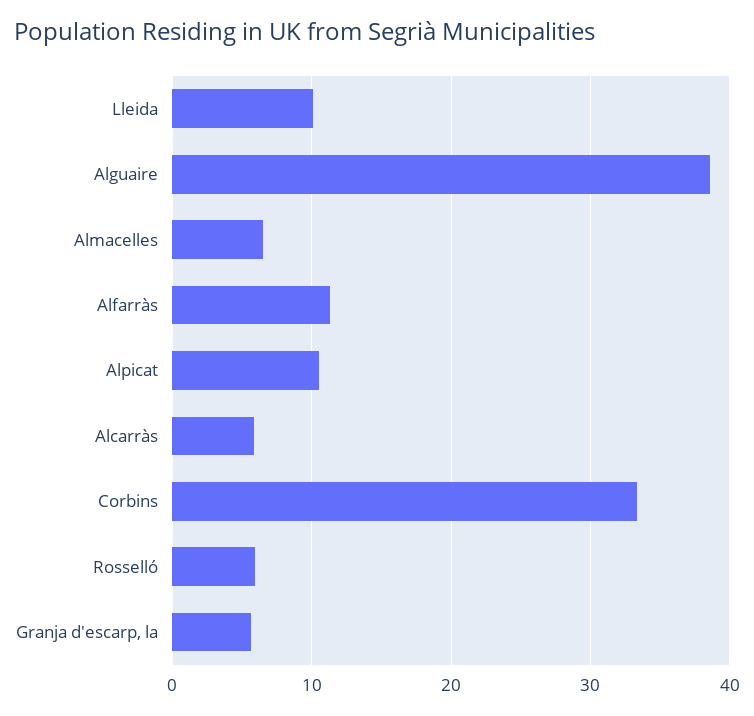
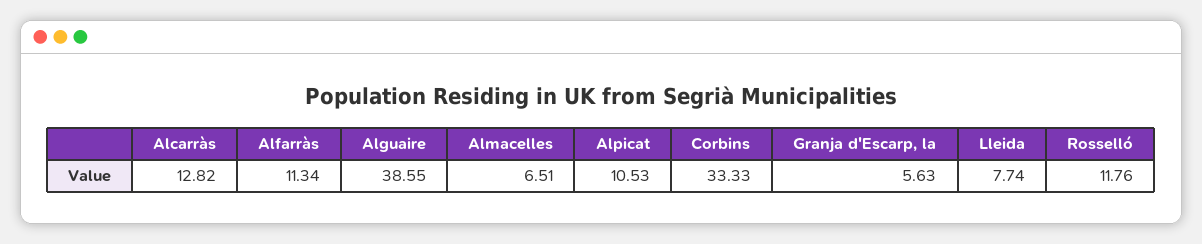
Lleida: 10 -> 7.74
Alcarràs: 6 -> 12.82
Rosselló: 6 -> 11.76

